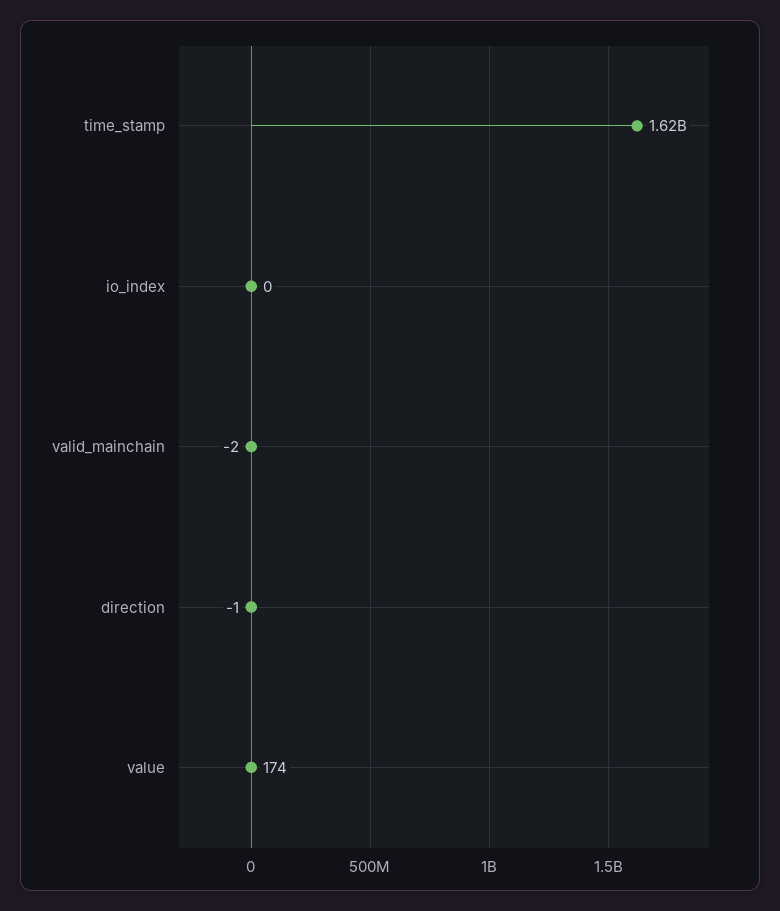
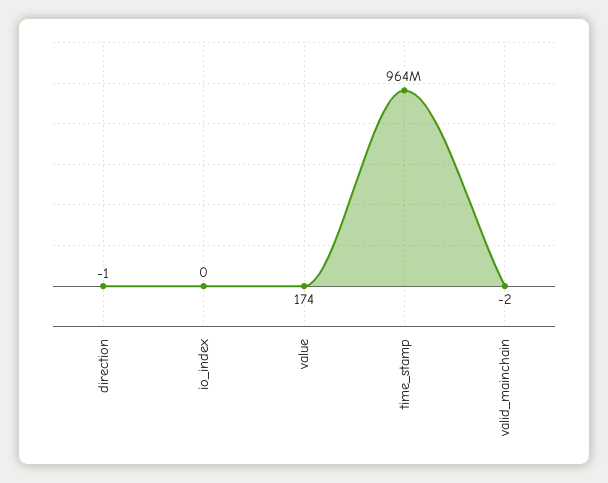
time_stamp: 1620000000 -> 964000000

